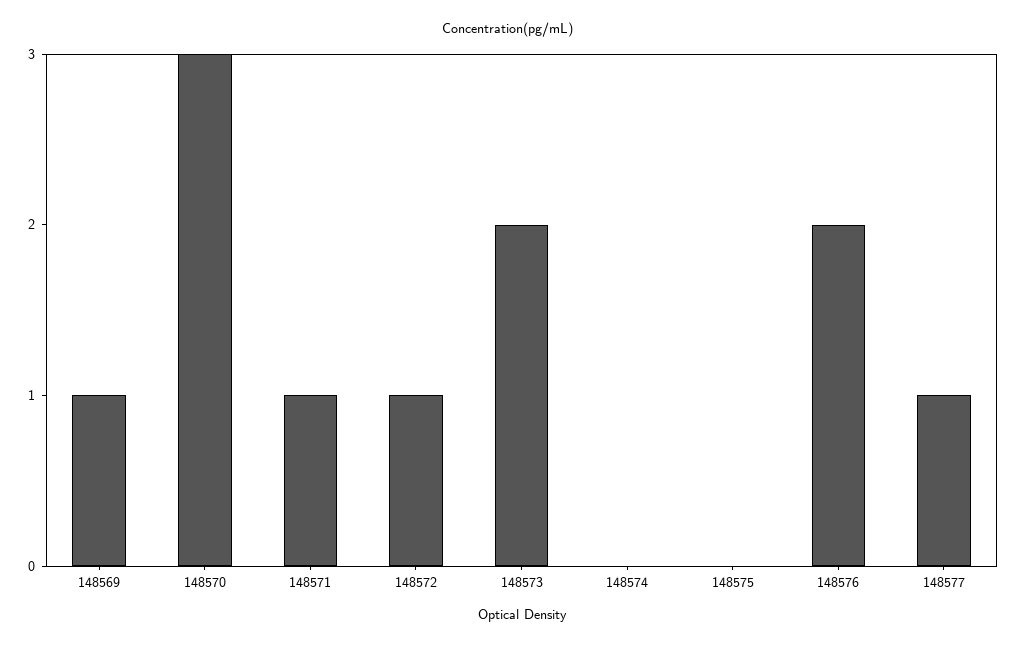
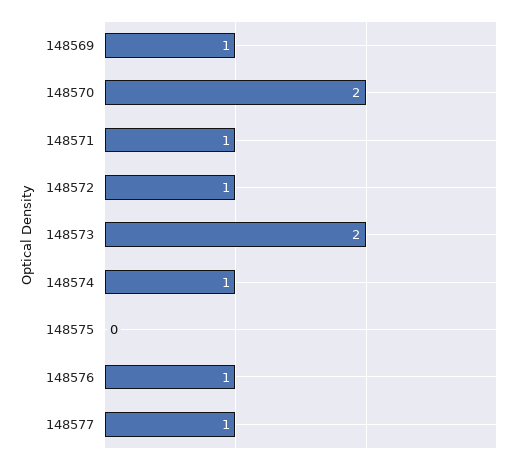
148570: 3 -> 2
148574: 0 -> 1
148576: 2 -> 1

